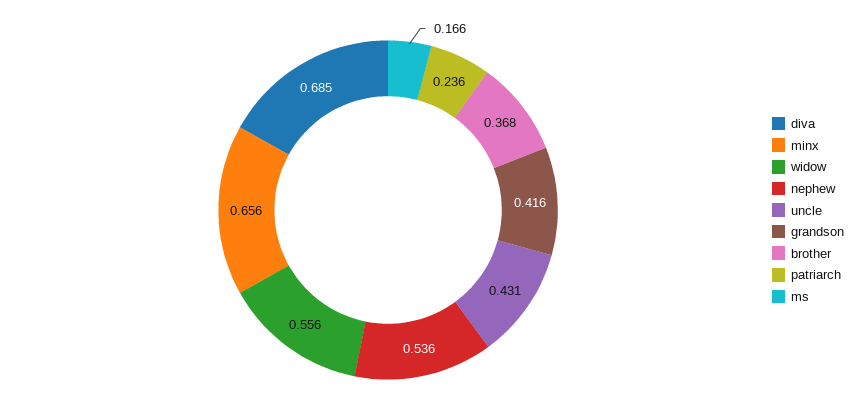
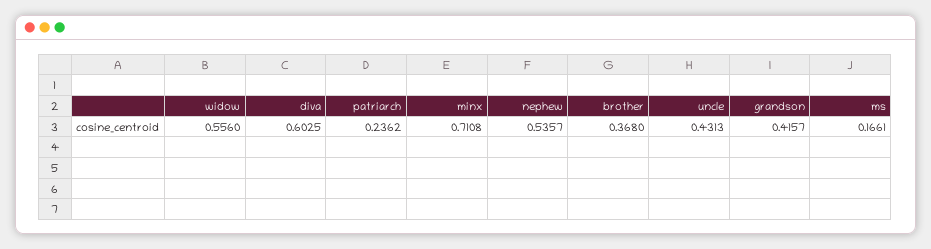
diva: 0.685 -> 0.6025
minx: 0.656 -> 0.7108

